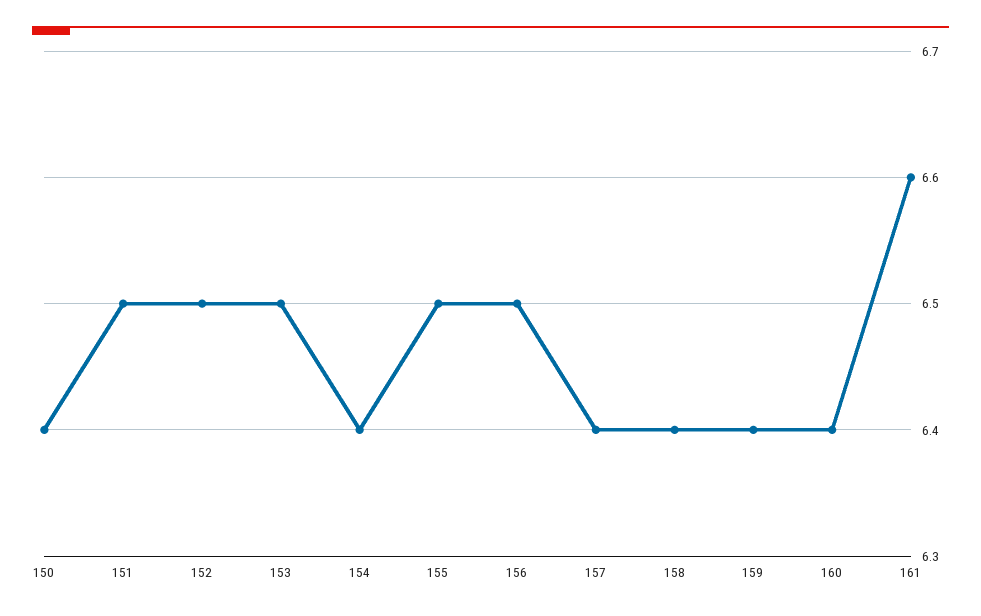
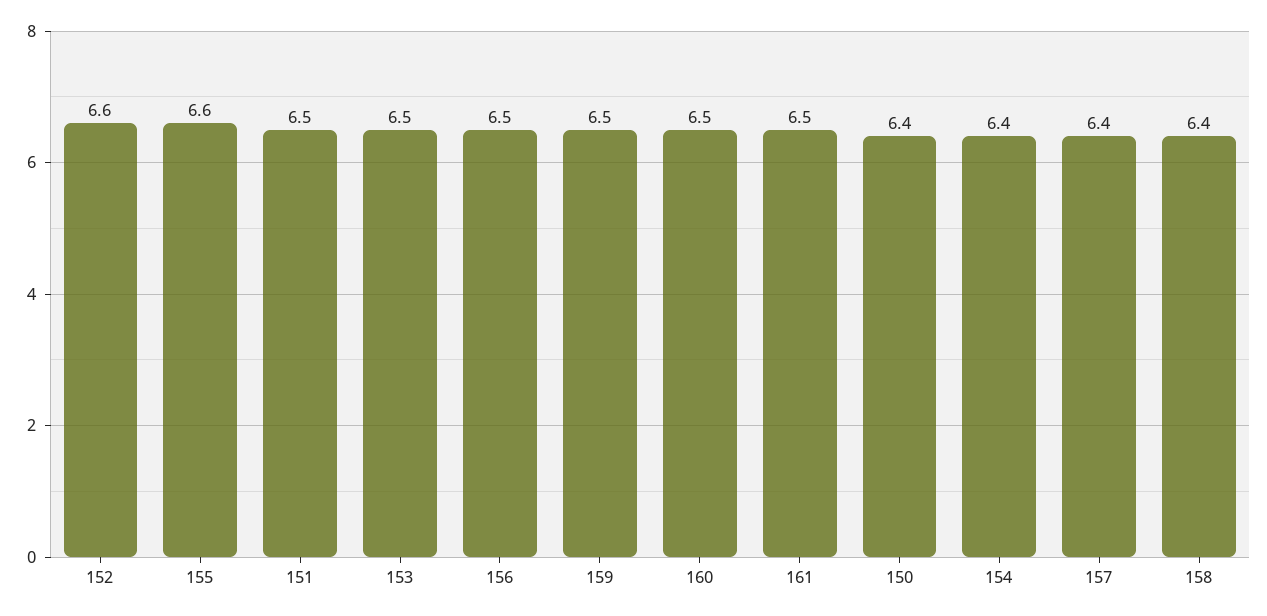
152: 6.5 -> 6.6
155: 6.5 -> 6.6
159: 6.4 -> 6.5
160: 6.4 -> 6.5
161: 6.6 -> 6.5

